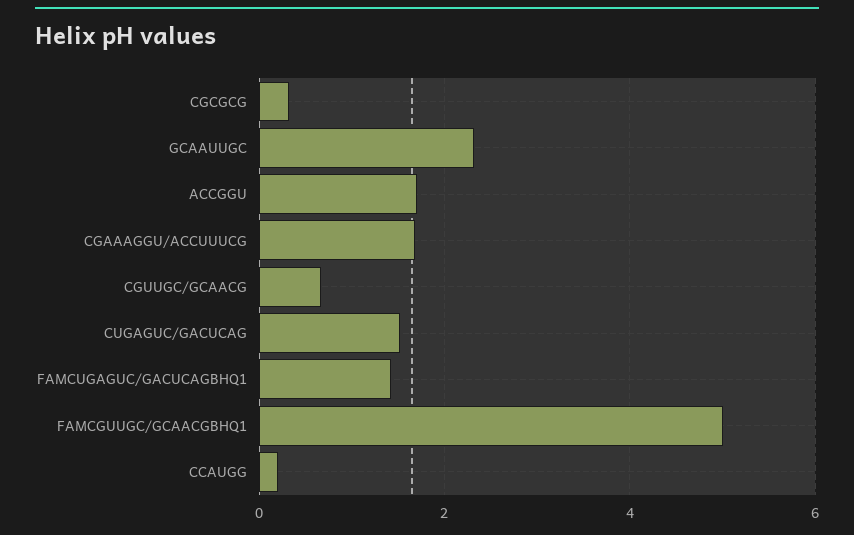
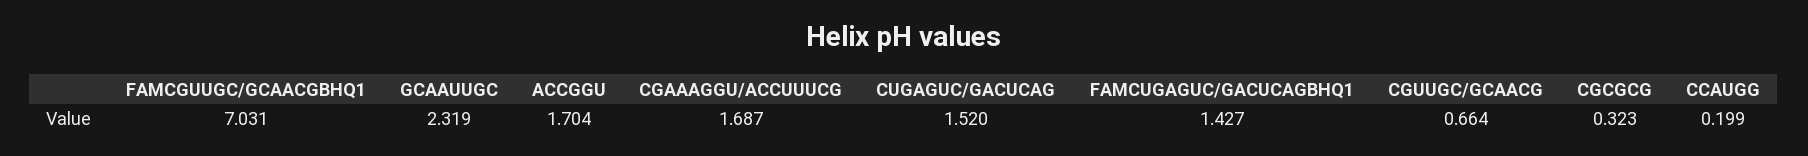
FAMCGUUGC/GCAACGBHQ1: 5 -> 7.031

